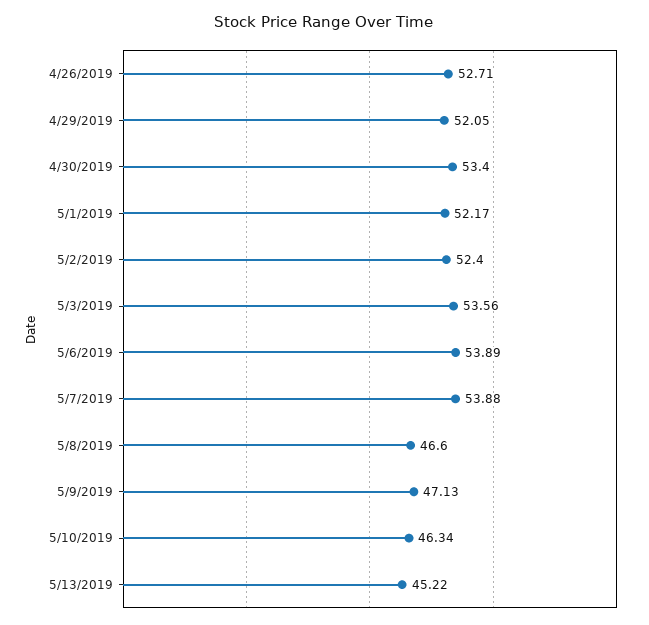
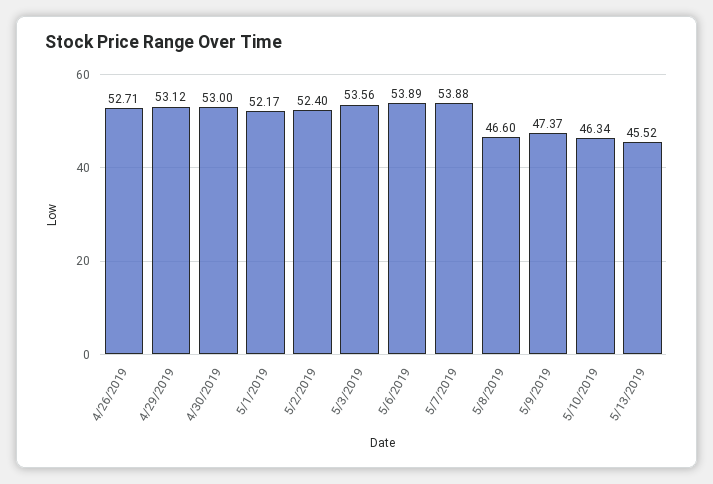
4/29/2019: 52.05 -> 53.12
4/30/2019: 53.4 -> 53
5/9/2019: 47.13 -> 47.37
5/13/2019: 45.22 -> 45.52

